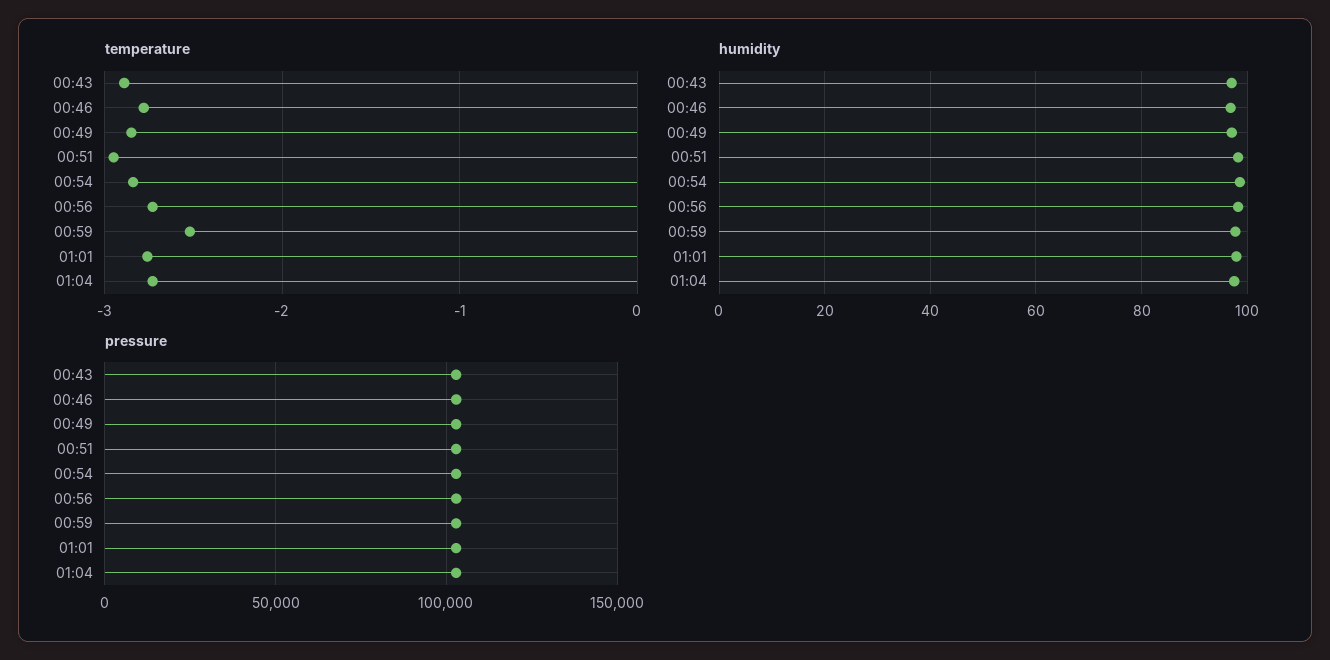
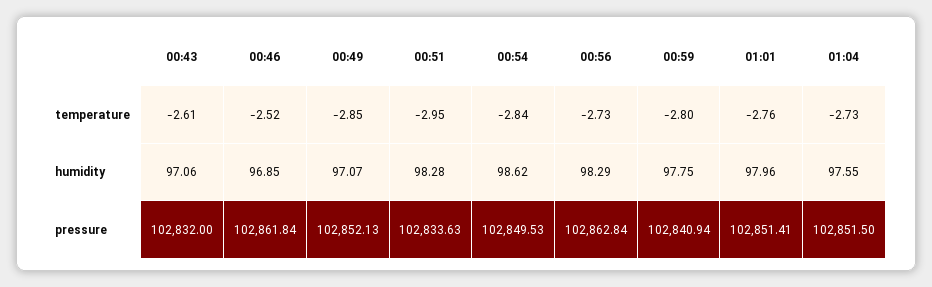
temperature, 00:43: -2.9 -> -2.61
temperature, 00:46: -2.8 -> -2.52
temperature, 00:59: -2.5 -> -2.8

